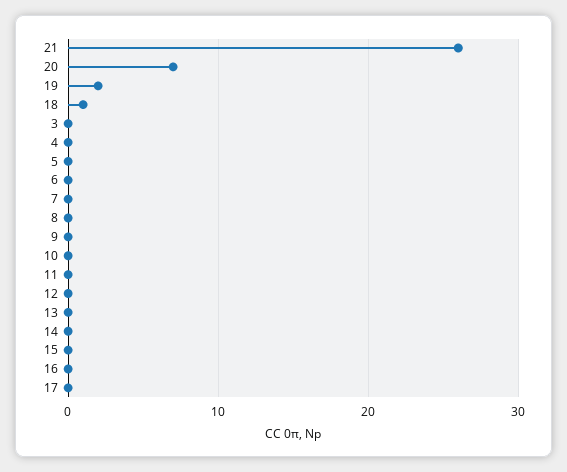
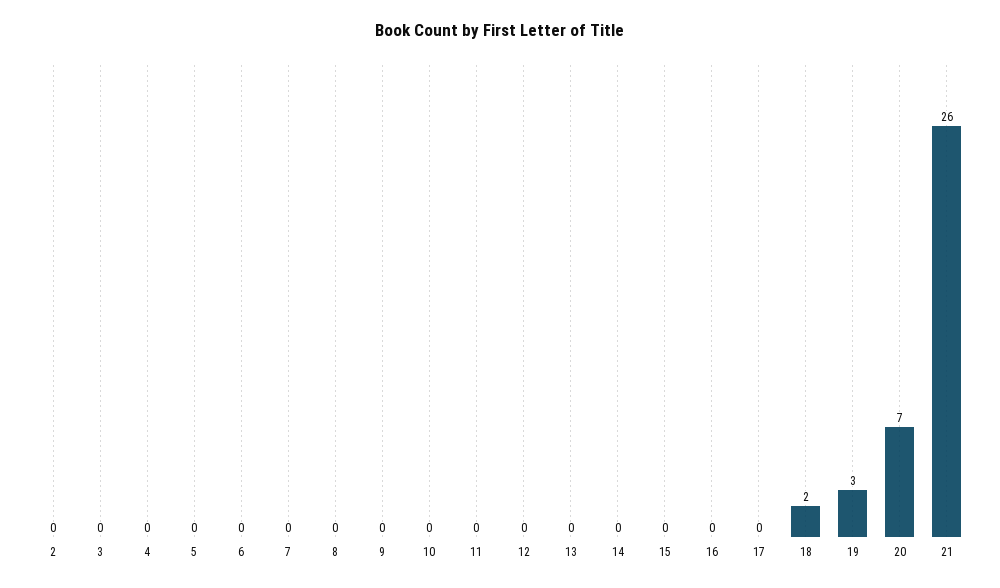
19: 2 -> 3
18: 1 -> 2
2: none -> 0

